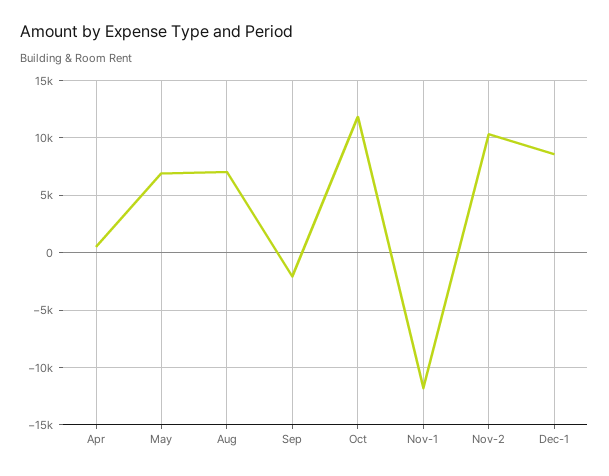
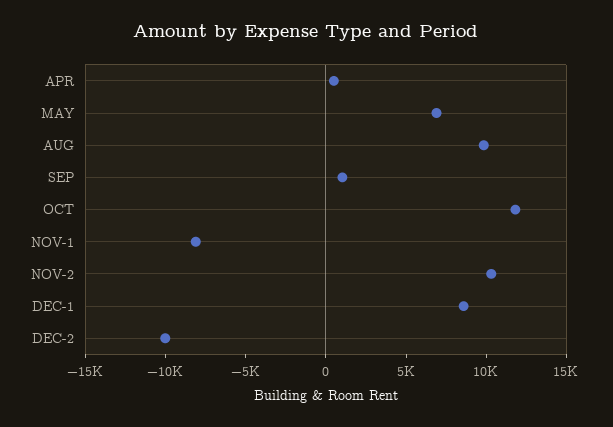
Aug: 7000 -> 10000
Sep: -2000 -> 1000
Nov-1: -12000 -> -8000
DEC-2: none -> -10000

